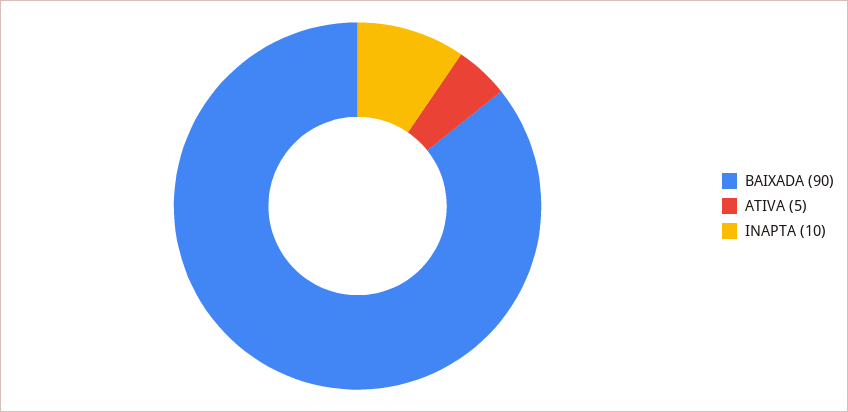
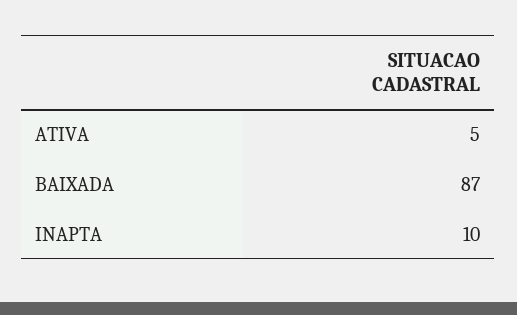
BAIXADA: 90 -> 87

